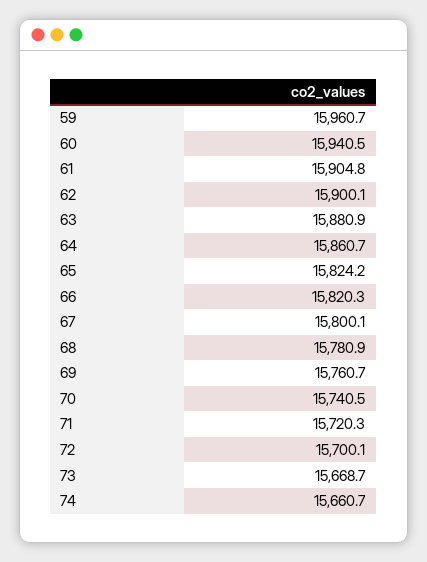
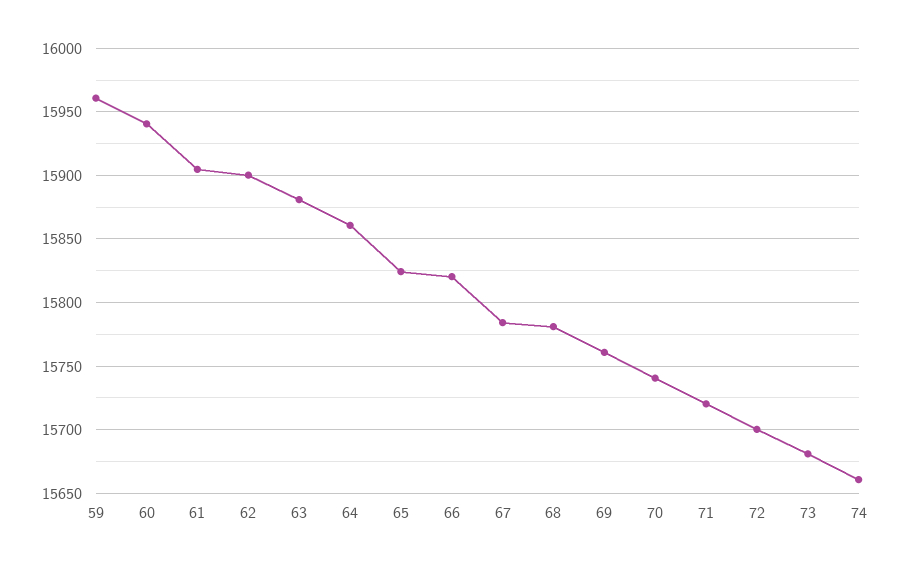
67: 15800.1 -> 15785
73: 15668.7 -> 15680

